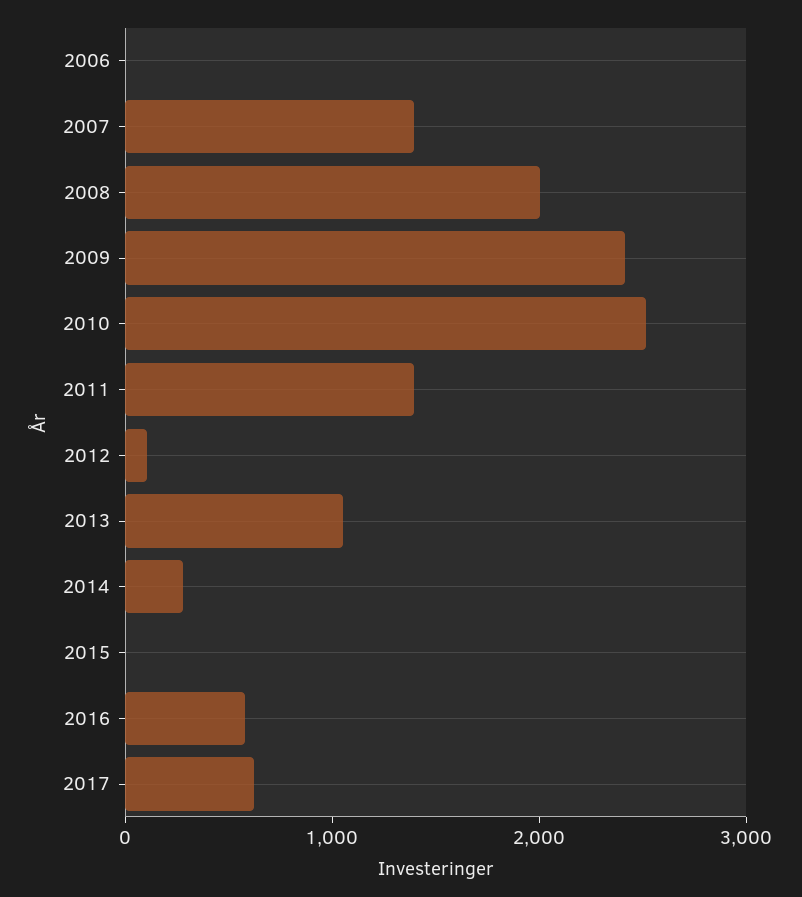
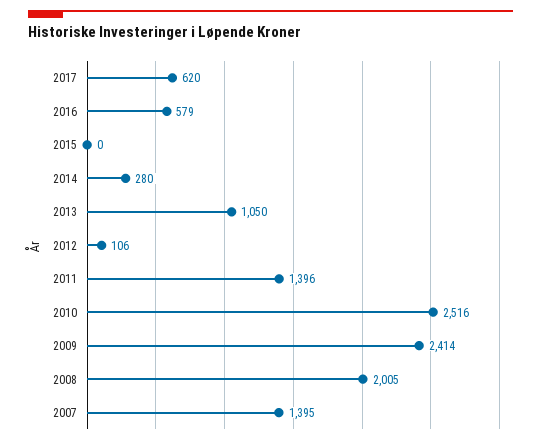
2006: 0 -> none

